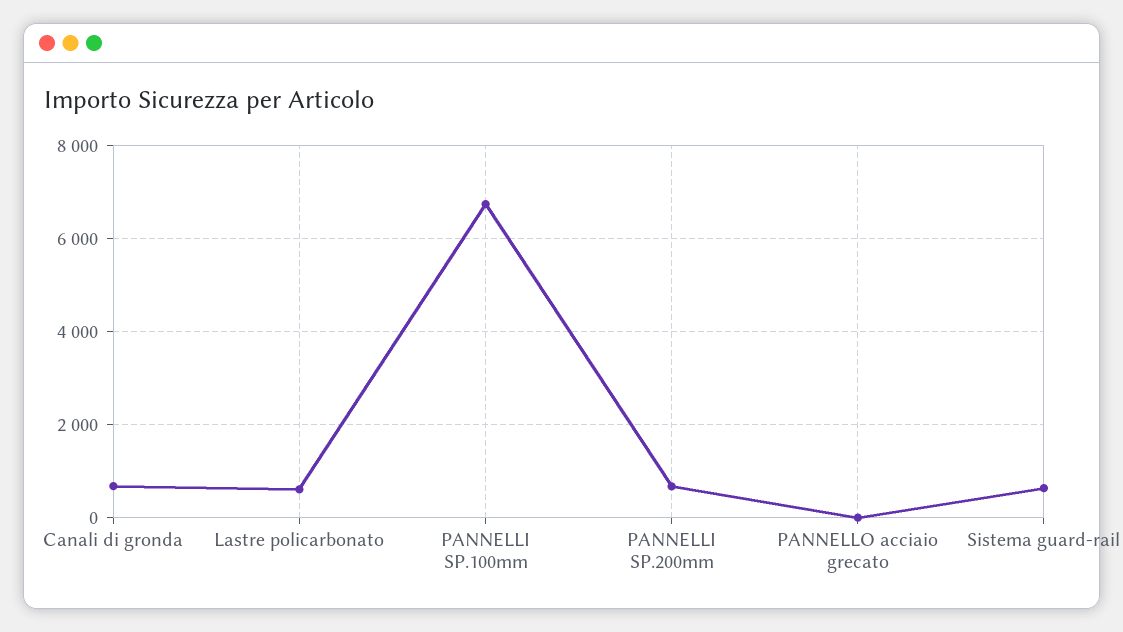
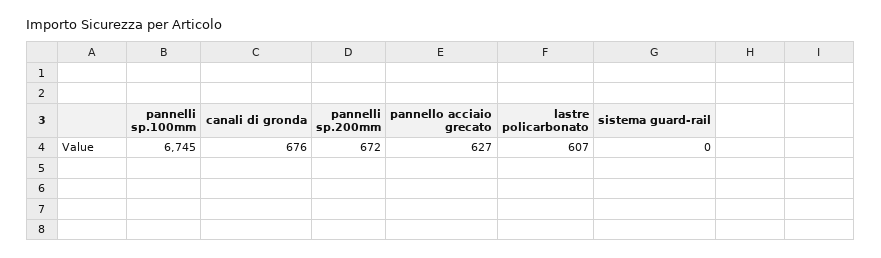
PANNELLO acciaio grecato: 0 -> 627
Sistema guard-rail: 600 -> 0

